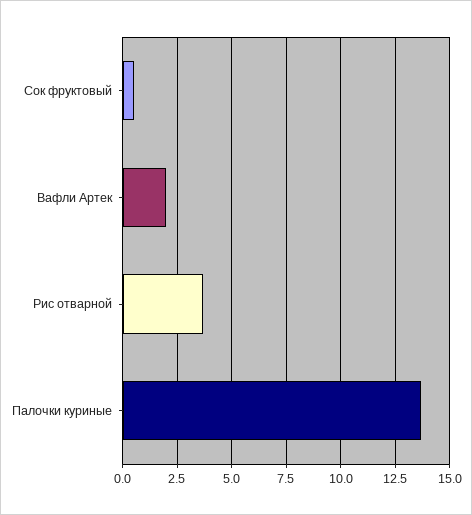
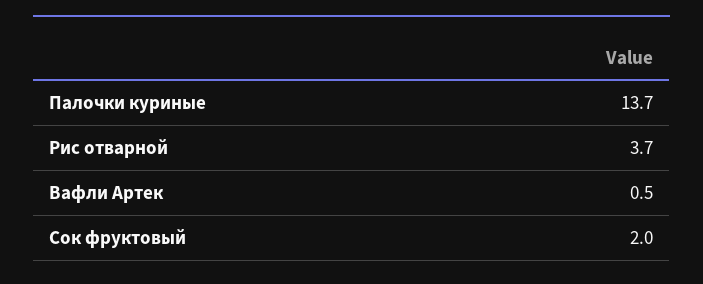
Сок фруктовый: 0.5 -> 2
Вафли Артек: 2 -> 0.5

